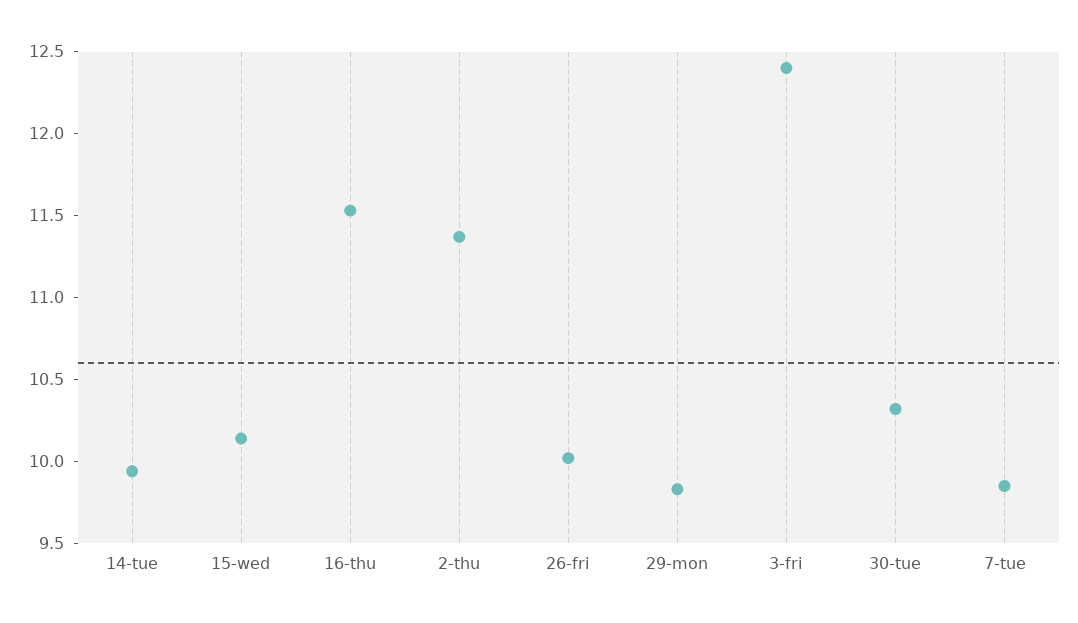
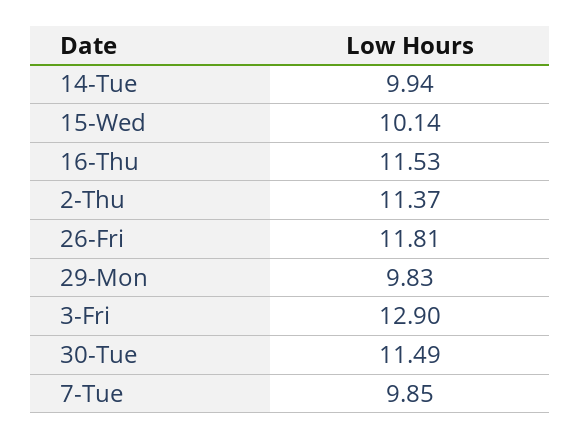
26-fri: 10 -> 11.81
3-fri: 12.4 -> 12.9
30-tue: 10.3 -> 11.49

